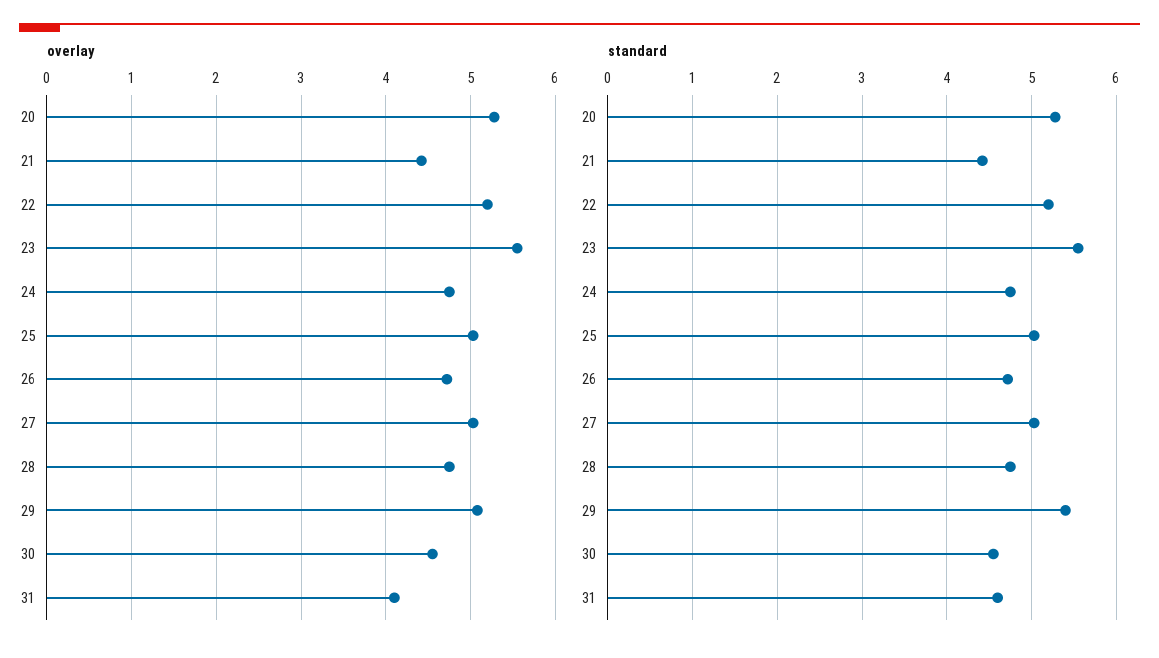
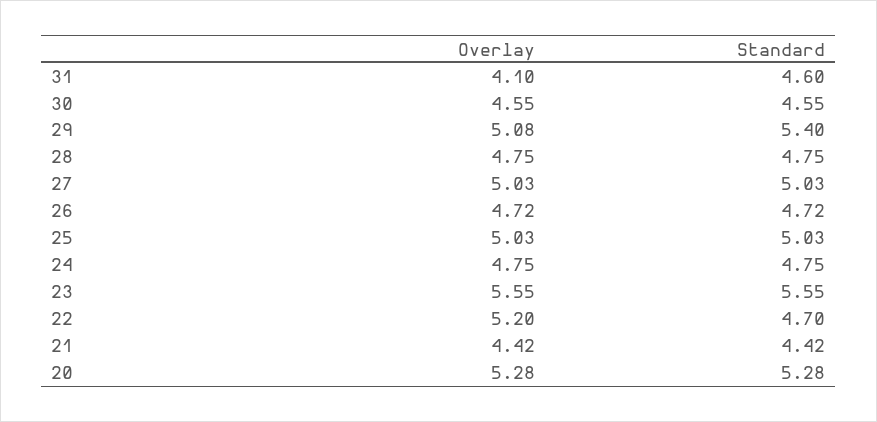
standard, 22: 5.2 -> 4.7

